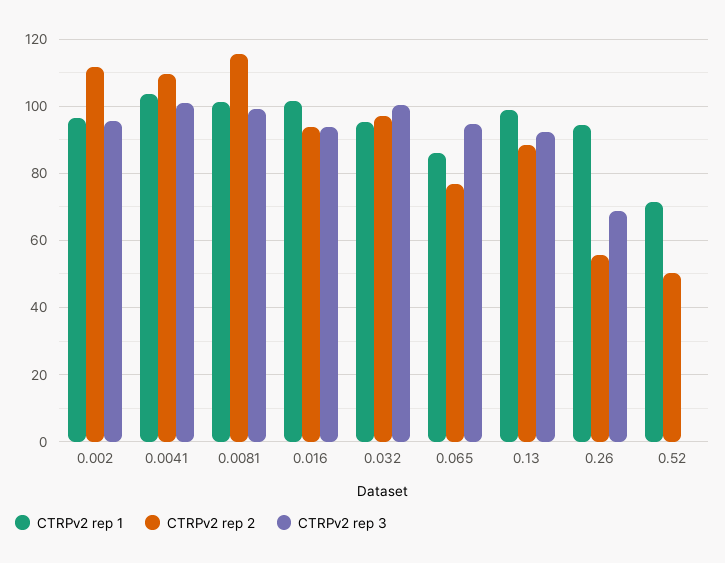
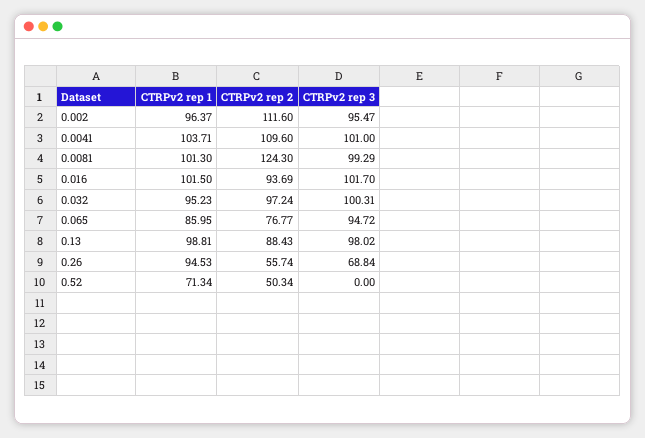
CTRPv2 rep 2, 0.0081: 116 -> 124.3
CTRPv2 rep 3, 0.016: 94 -> 101.7
CTRPv2 rep 3, 0.13: 92 -> 98.02

